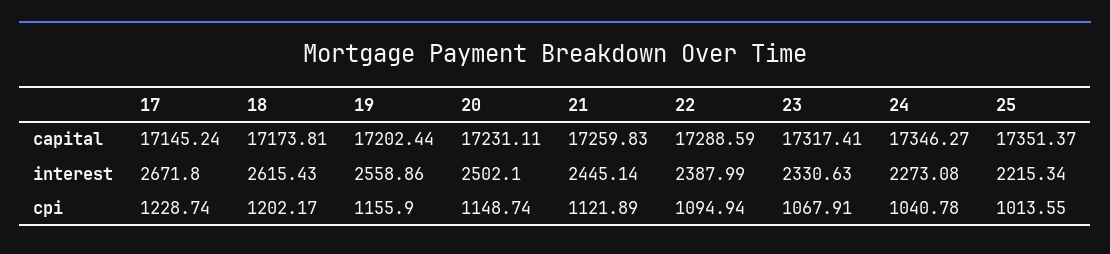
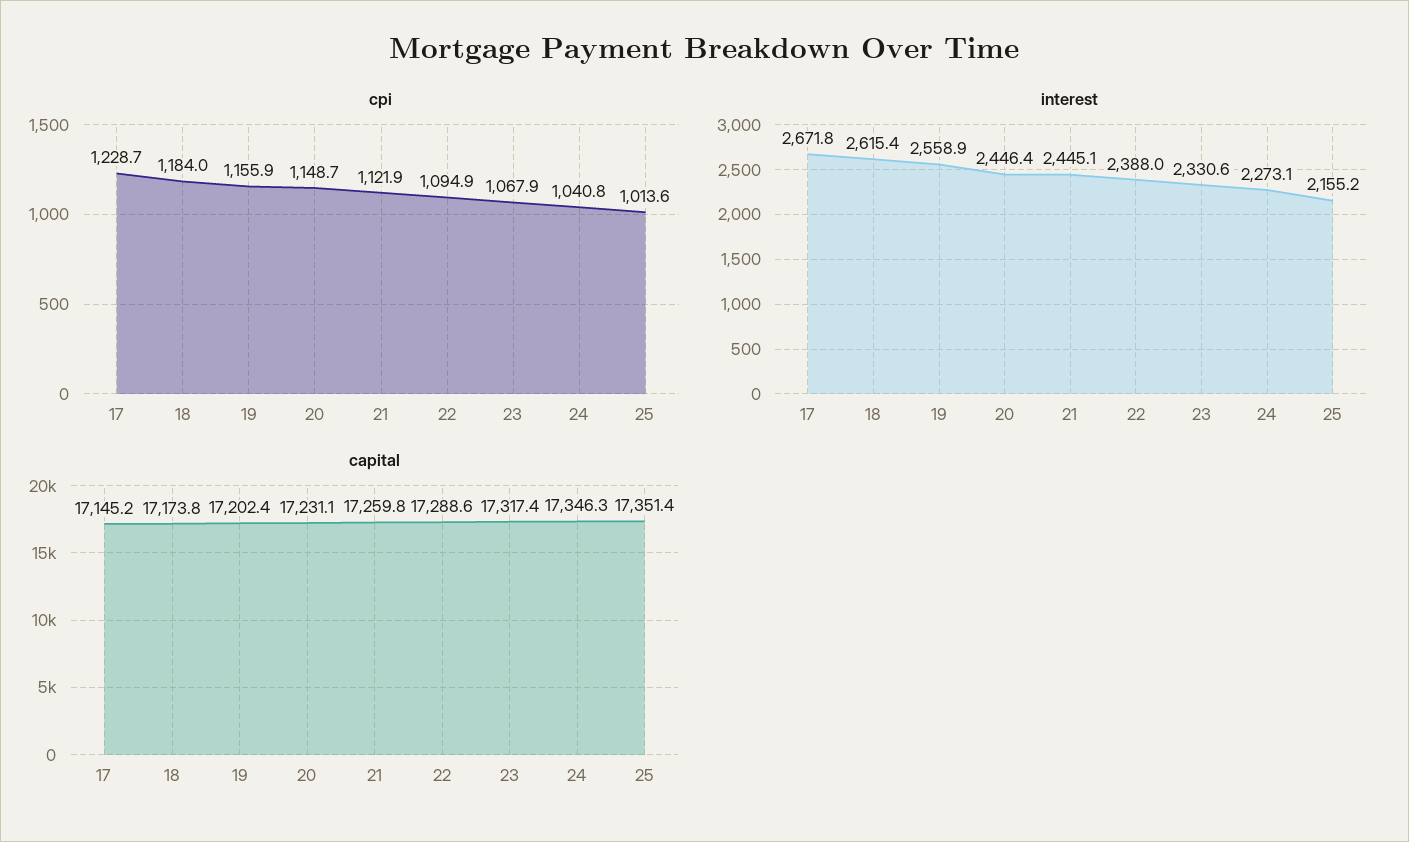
interest, 20: 2502.1 -> 2446.4
interest, 25: 2215.34 -> 2155.2
cpi, 18: 1202.17 -> 1184

